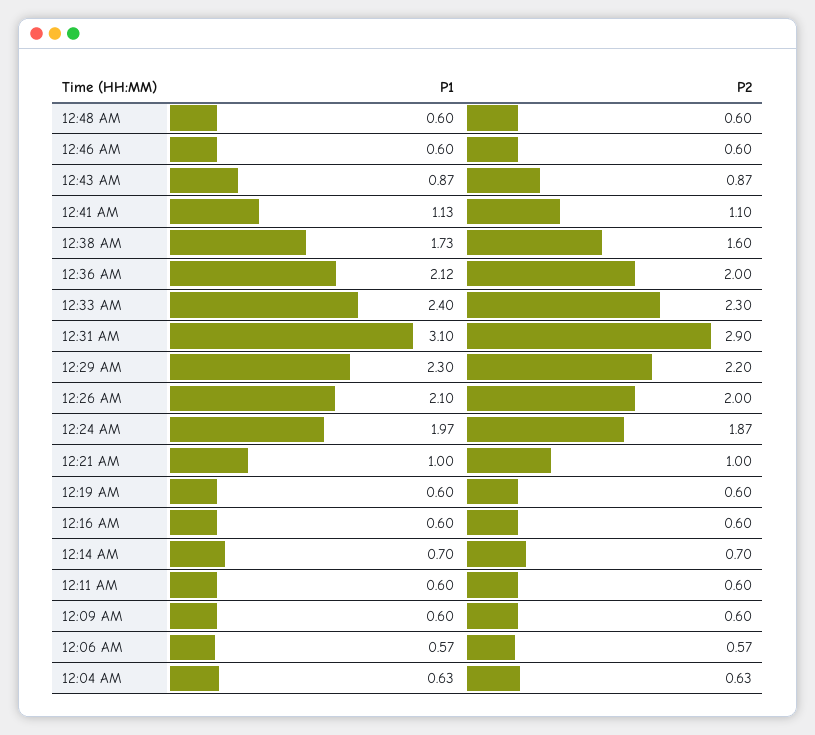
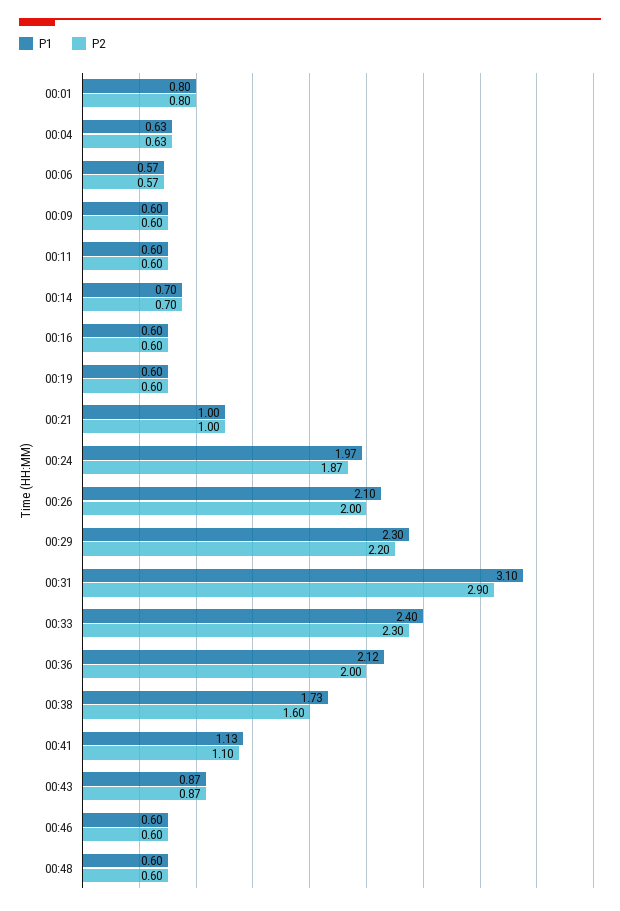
P1, 00:01: none -> 0.8
P2, 00:01: none -> 0.8

